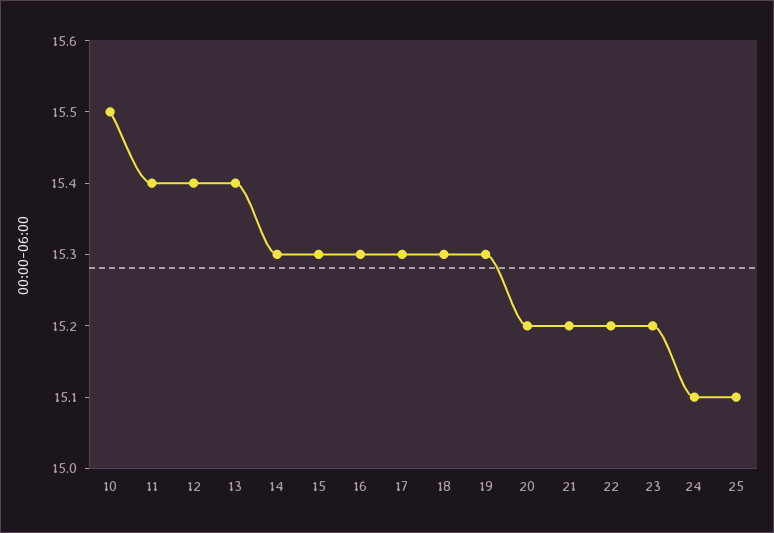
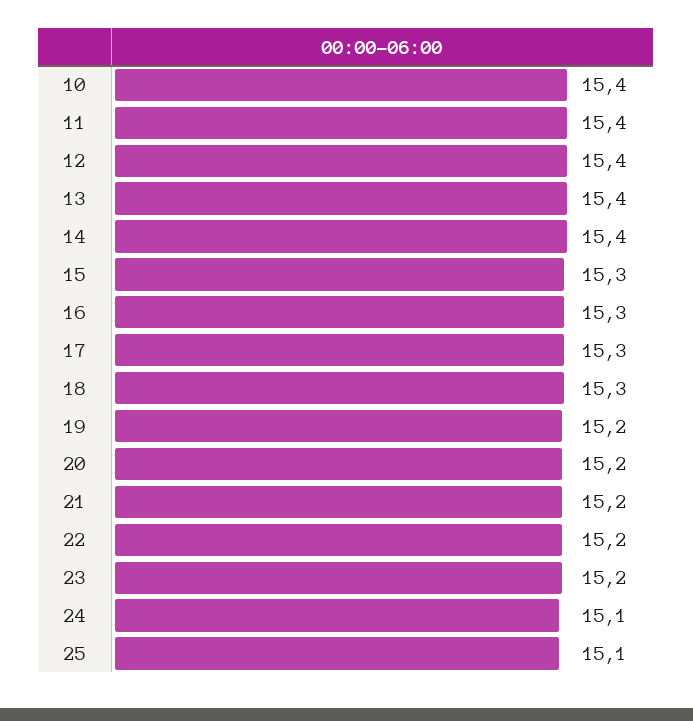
10: 15.5 -> 15.4
14: 15.3 -> 15.4
19: 15.3 -> 15.2

